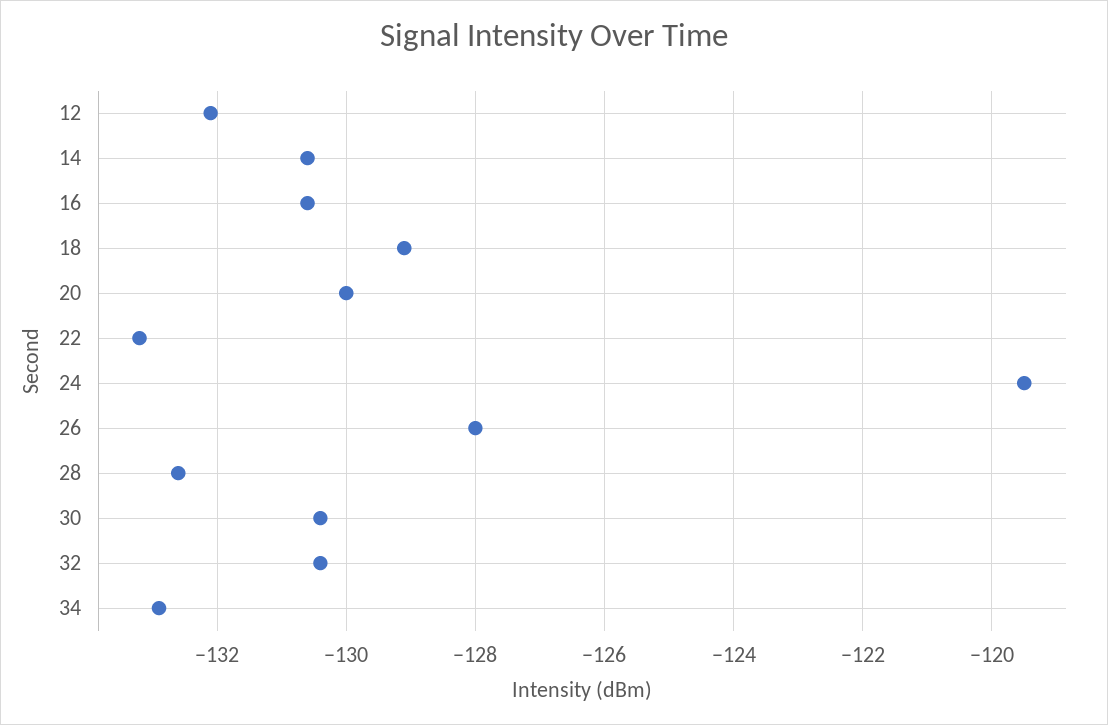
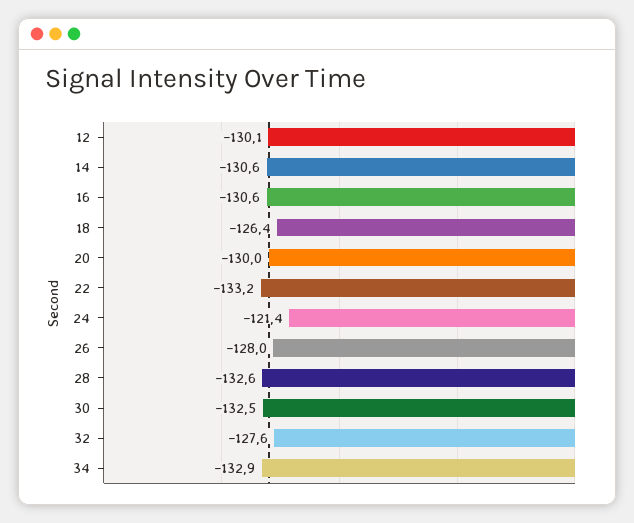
12: -132 -> -130.1
18: -129 -> -126.4
24: -119.5 -> -121.4
30: -130.5 -> -132.5
32: -130.5 -> -127.6

